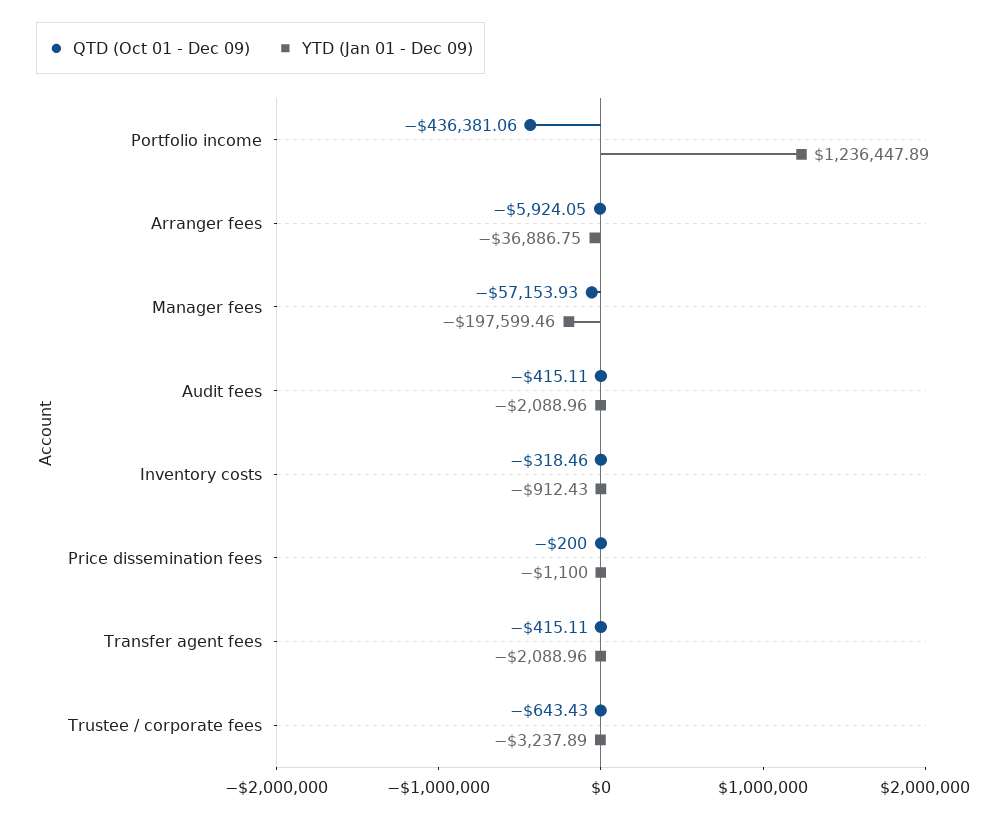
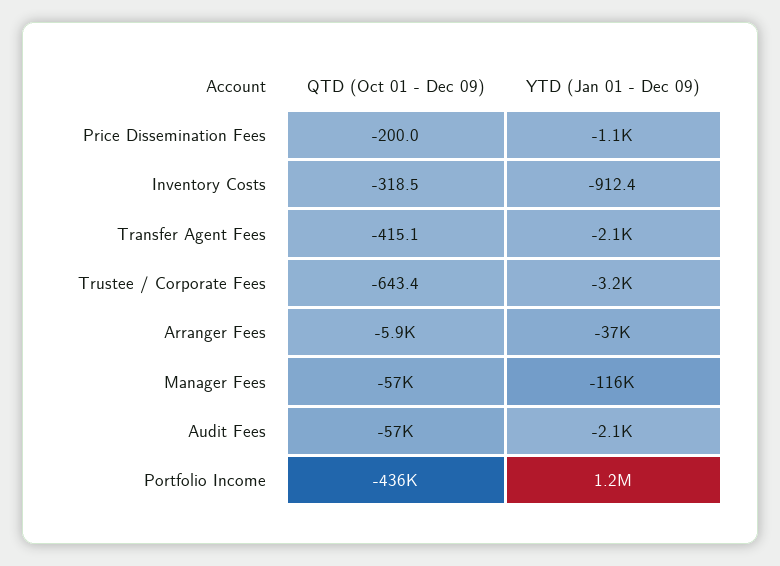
YTD (Jan 01 - Dec 09), Manager fees: -197599.46 -> -116000
QTD (Oct 01 - Dec 09), Audit fees: -415.11 -> -57000

